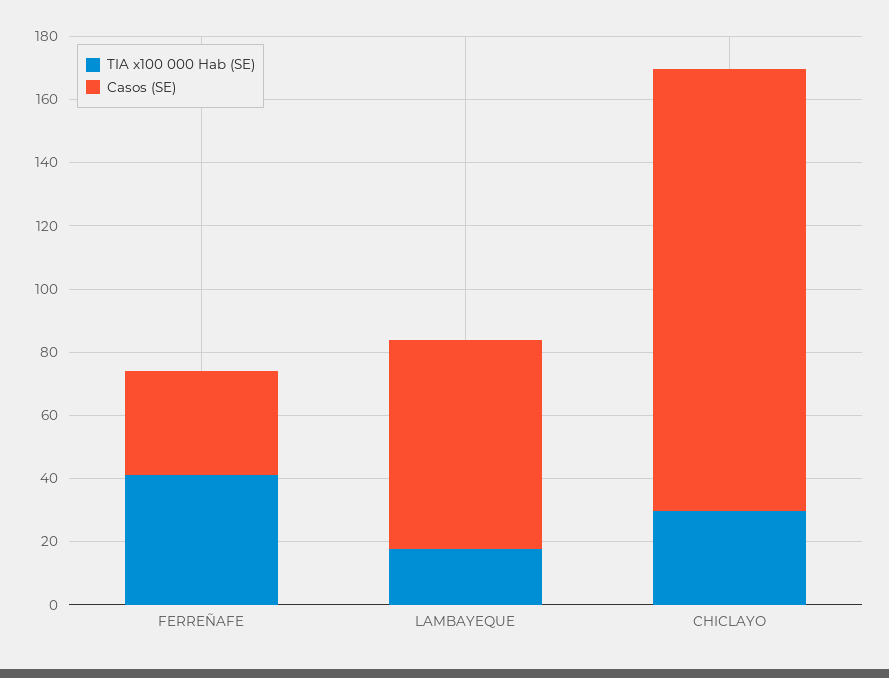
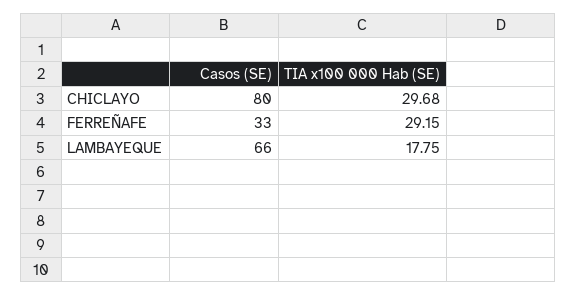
TIA x100 000 Hab (SE), FERREÑAFE: 40 -> 29.15
Casos (SE), CHICLAYO: 140 -> 80

